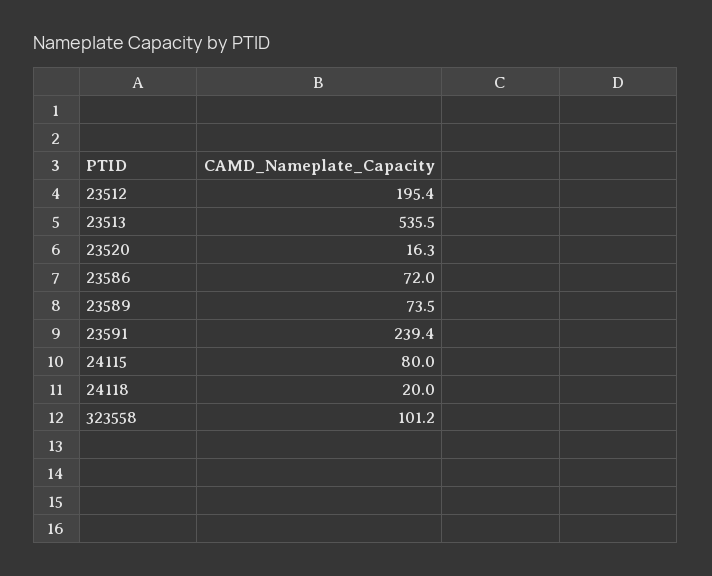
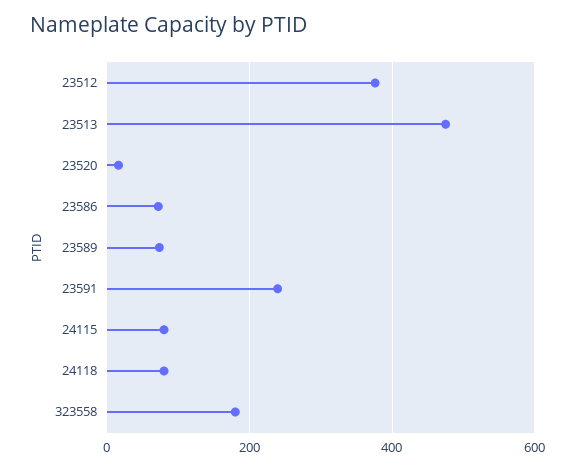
23512: 195.4 -> 380
23513: 535.5 -> 480
24118: 20 -> 80
323558: 101.2 -> 180

